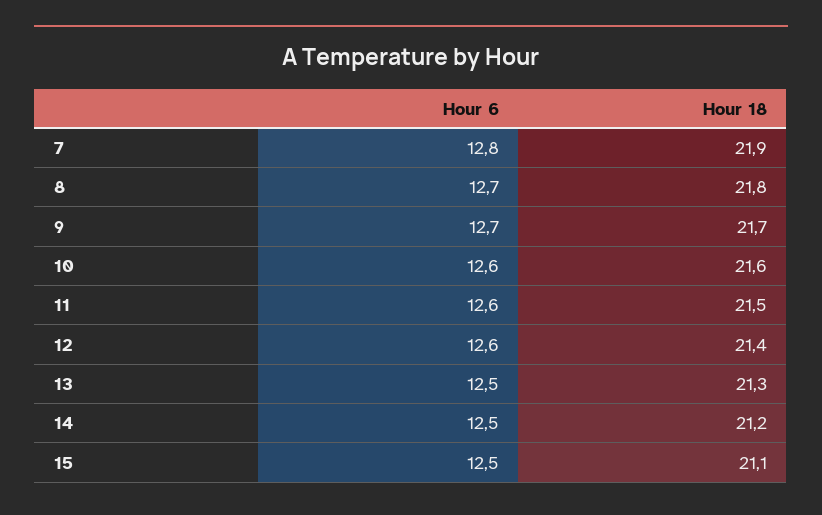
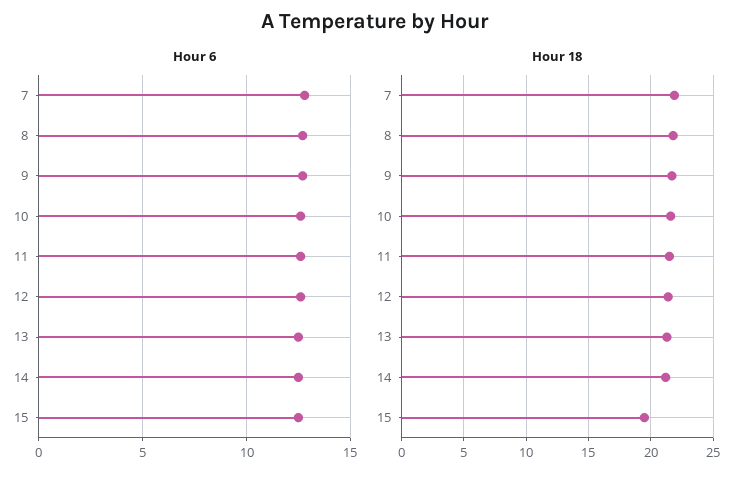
Hour 18, 15: 21.1 -> 19.5

